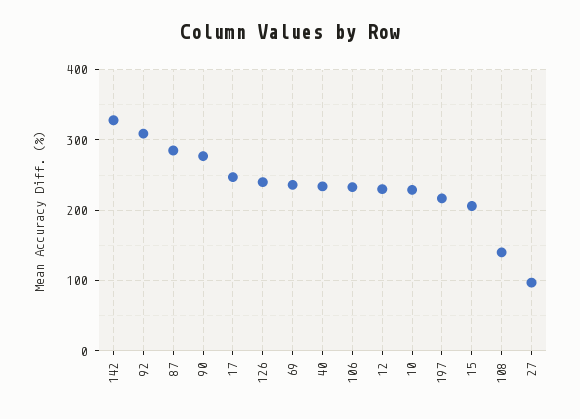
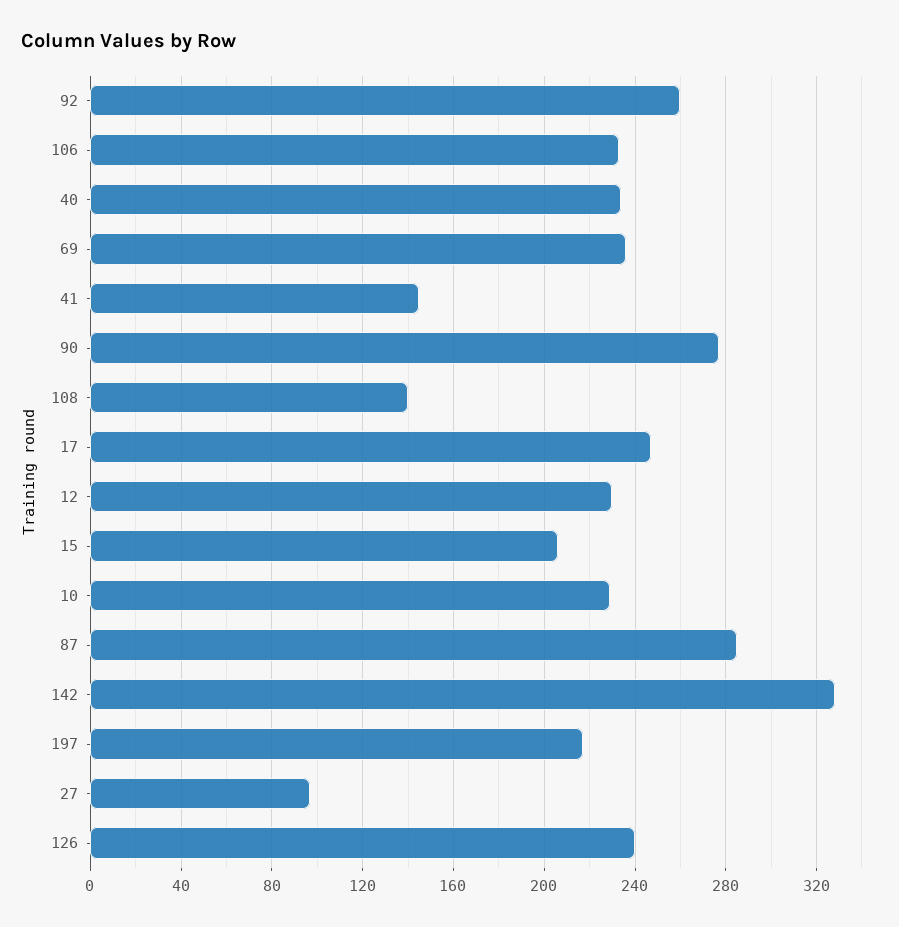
92: 310 -> 260
41: none -> 145

